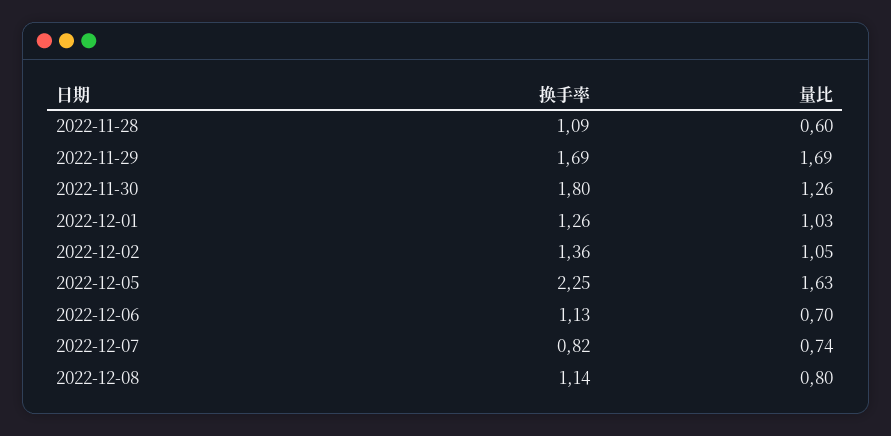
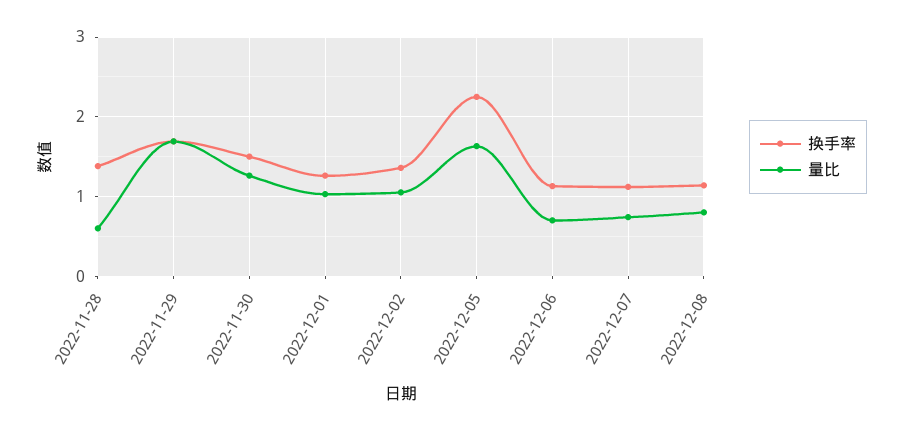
换手率, 2022-11-28: 1.09 -> 1.4
换手率, 2022-11-30: 1.8 -> 1.5
换手率, 2022-12-07: 0.82 -> 1.1

